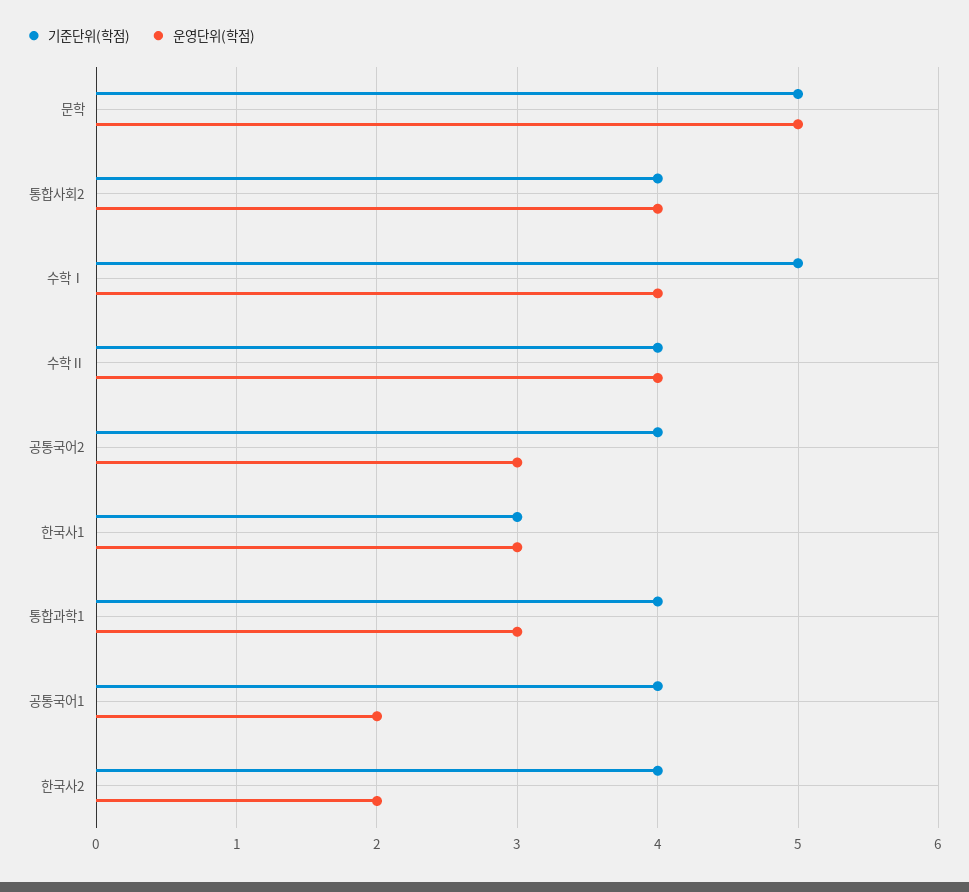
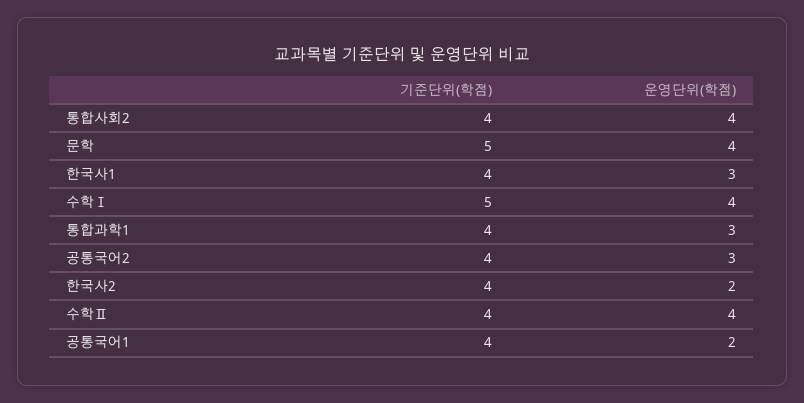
운영단위(학점), 문학: 5 -> 4
기준단위(학점), 한국사1: 3 -> 4

